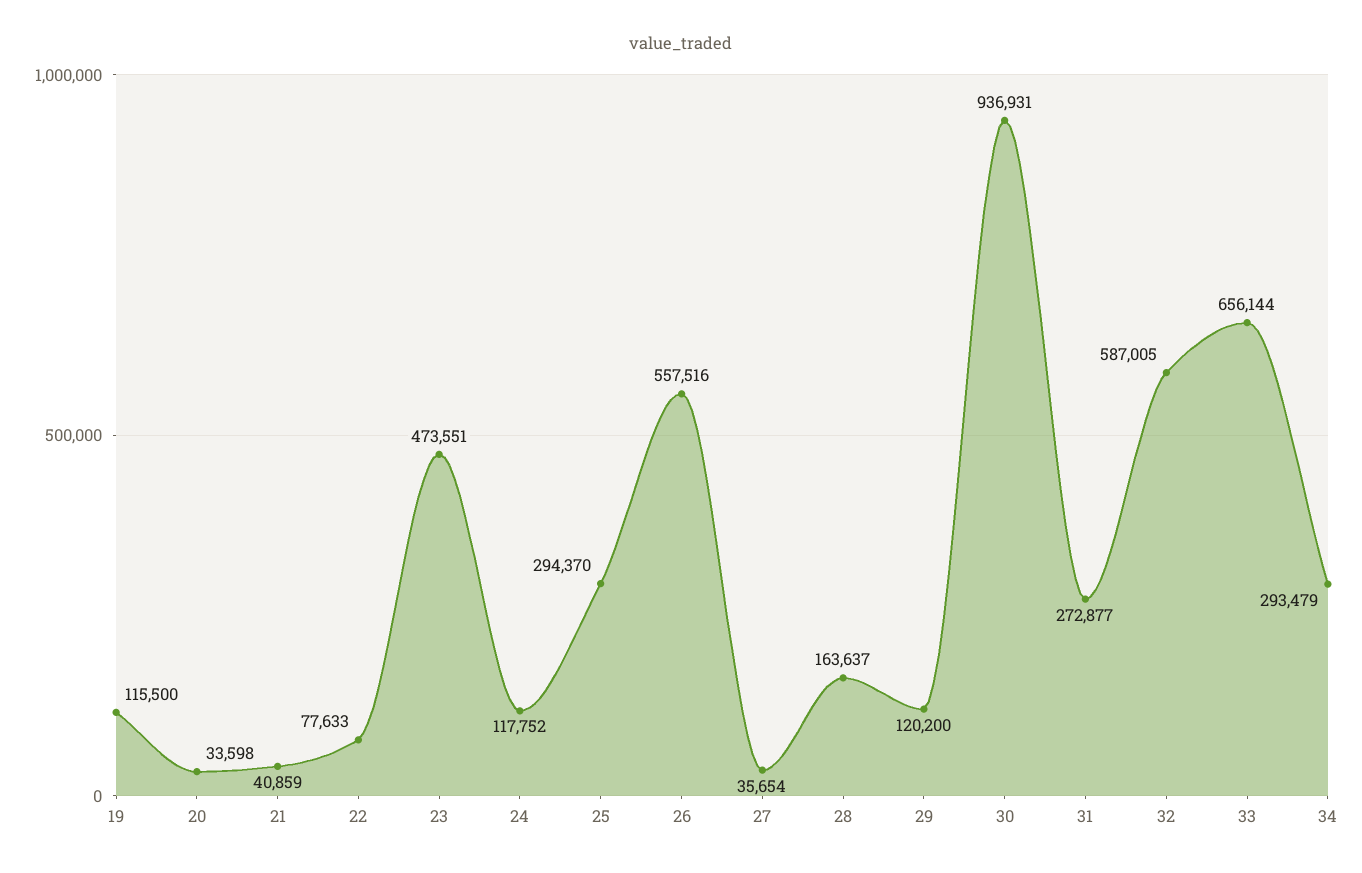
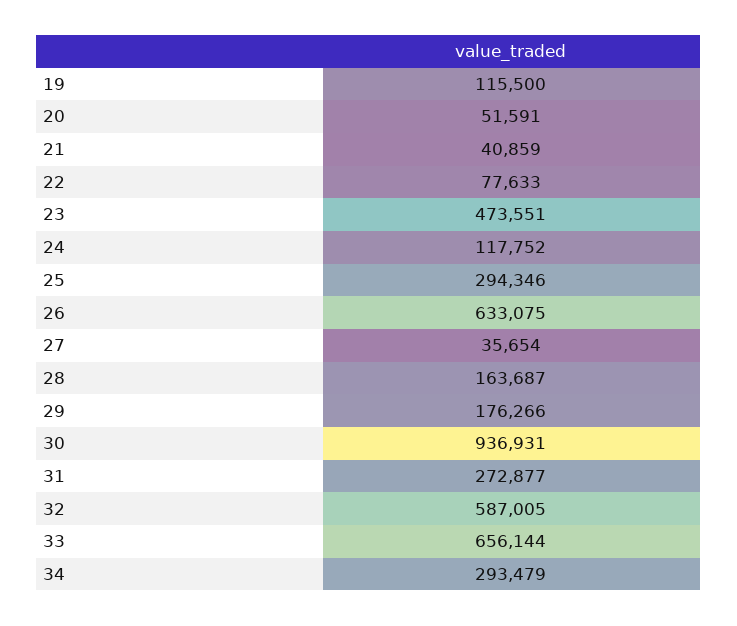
20: 33598 -> 51591
25: 294370 -> 294346
26: 557516 -> 633075
28: 163637 -> 163687
29: 120200 -> 176266

